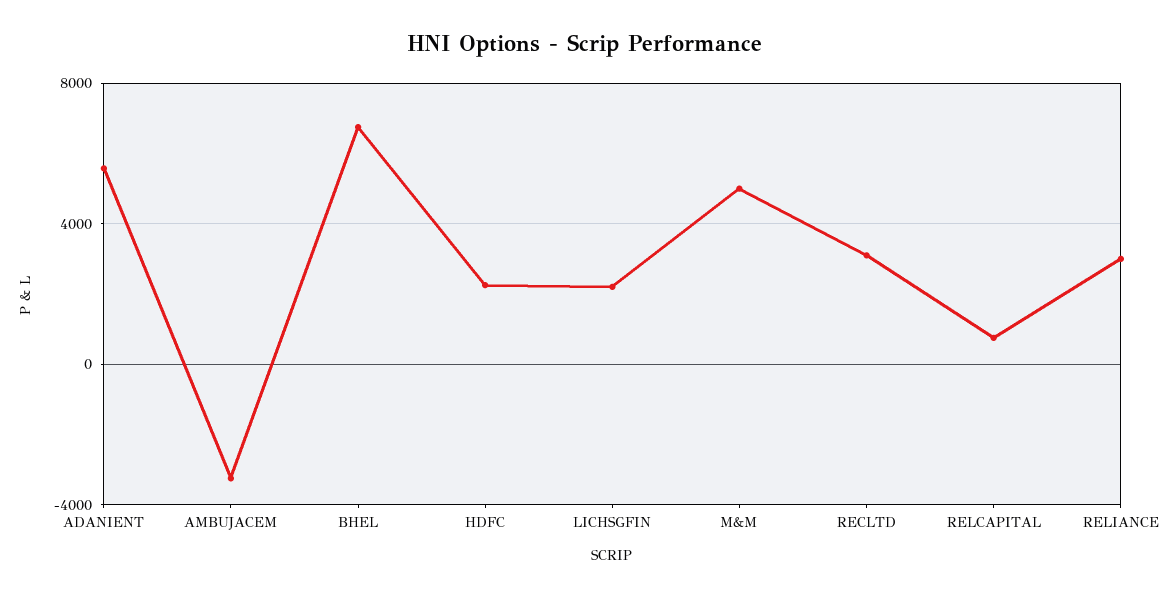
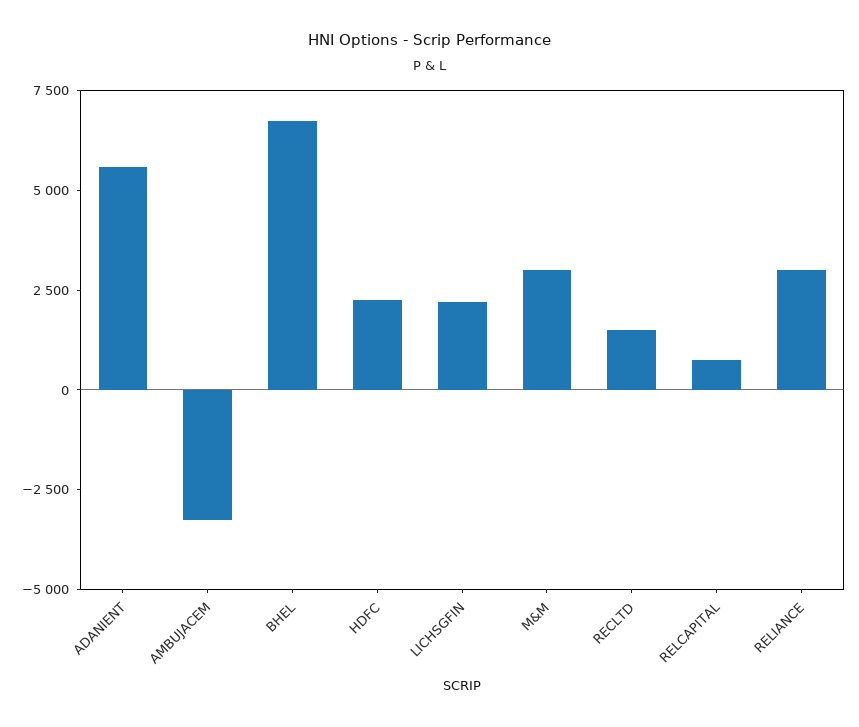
M&M: 5000 -> 3000
RECLTD: 3000 -> 1500

